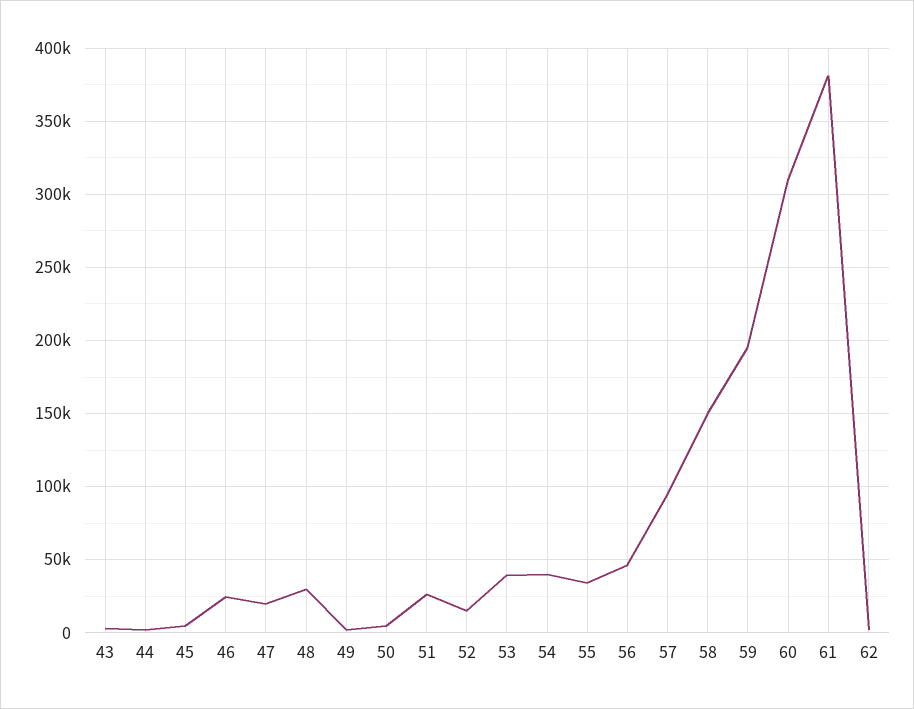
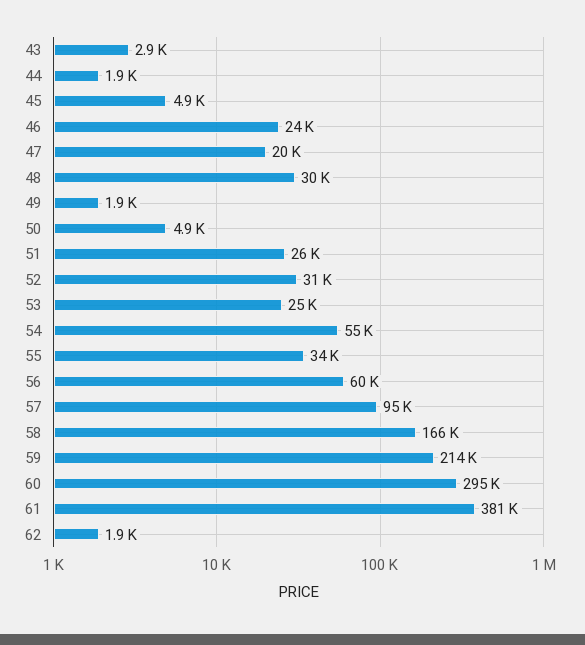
52: 15000 -> 31000
53: 40000 -> 25000
54: 40000 -> 55000
56: 45000 -> 60000
58: 150000 -> 166000
59: 195000 -> 214000
60: 310000 -> 295000

